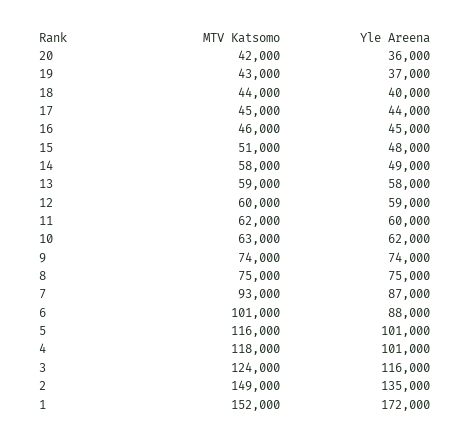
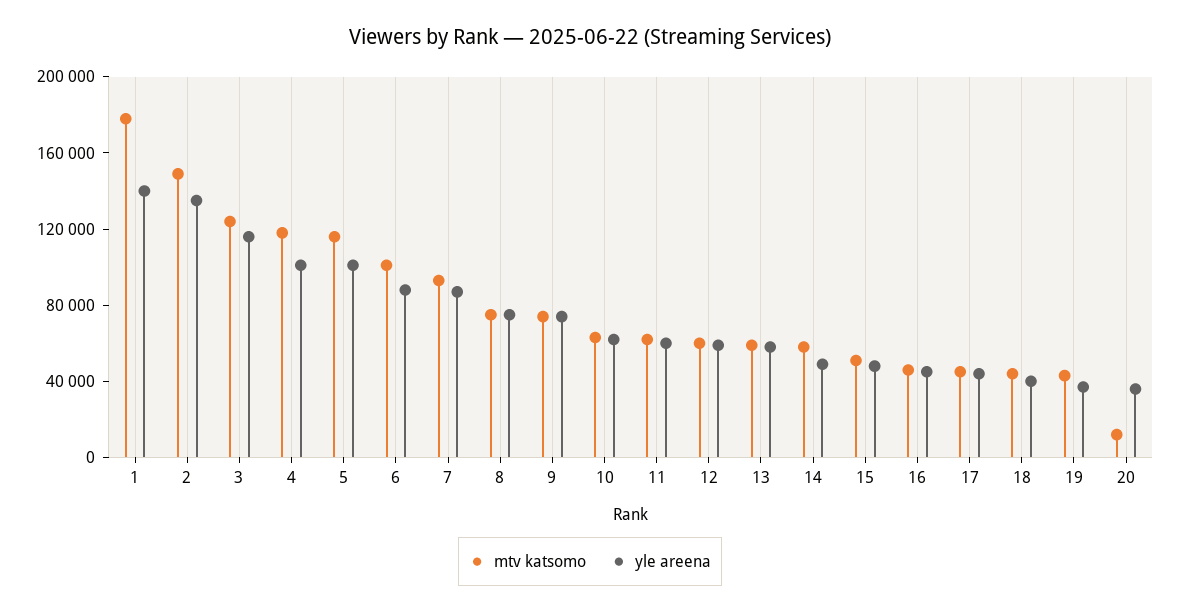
MTV Katsomo, 20: 42000 -> 10000
MTV Katsomo, 1: 152000 -> 180000
Yle Areena, 1: 172000 -> 140000

